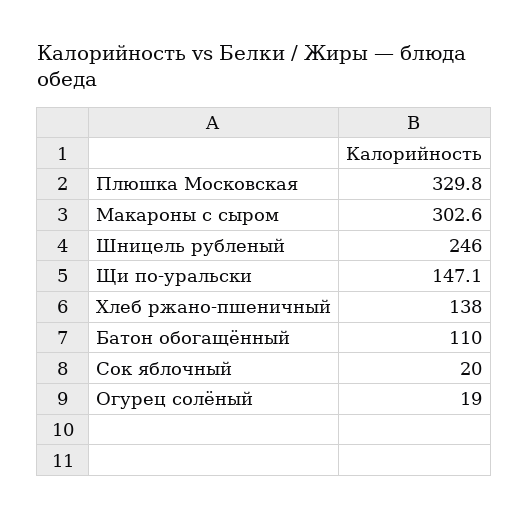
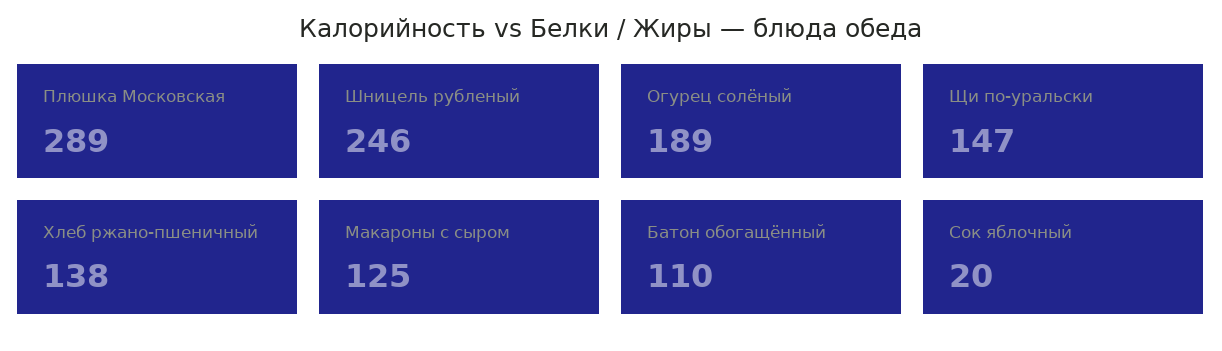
Плюшка Московская: 329.8 -> 289
Макароны с сыром: 302.6 -> 125
Огурец солёный: 19 -> 189

